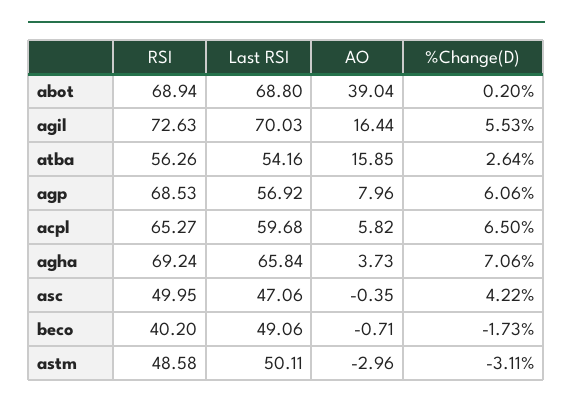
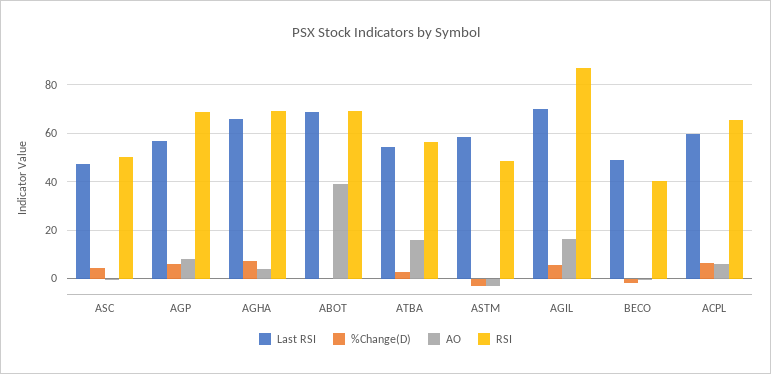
RSI, agil: 72.63 -> 87.5
Last RSI, astm: 50.11 -> 57.5

